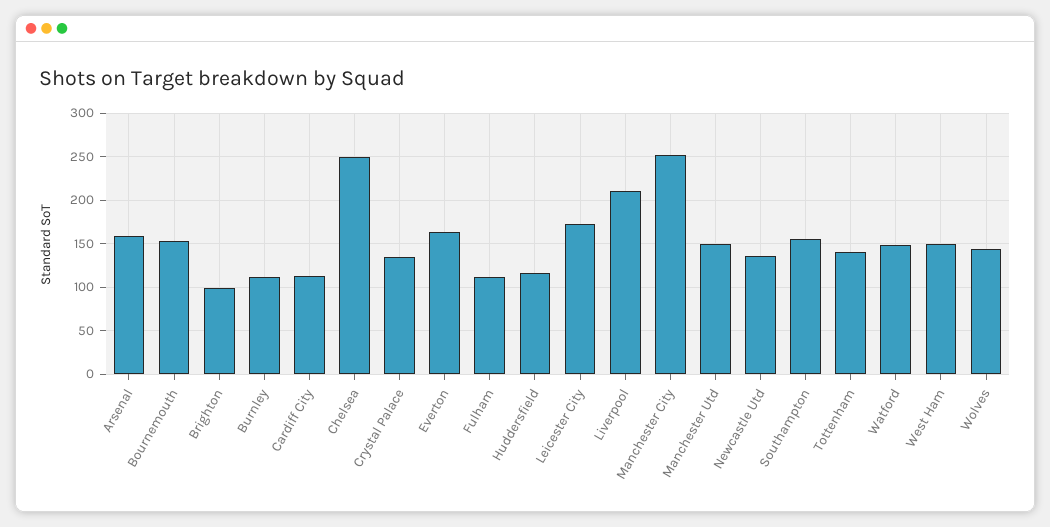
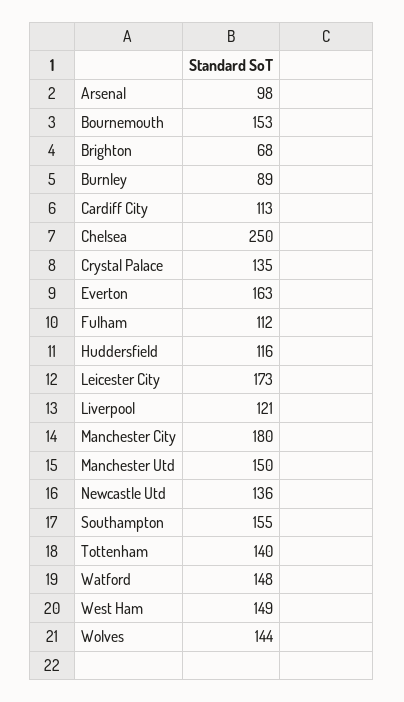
Arsenal: 160 -> 98
Brighton: 100 -> 68
Burnley: 110 -> 89
Liverpool: 210 -> 121
Manchester City: 250 -> 180

